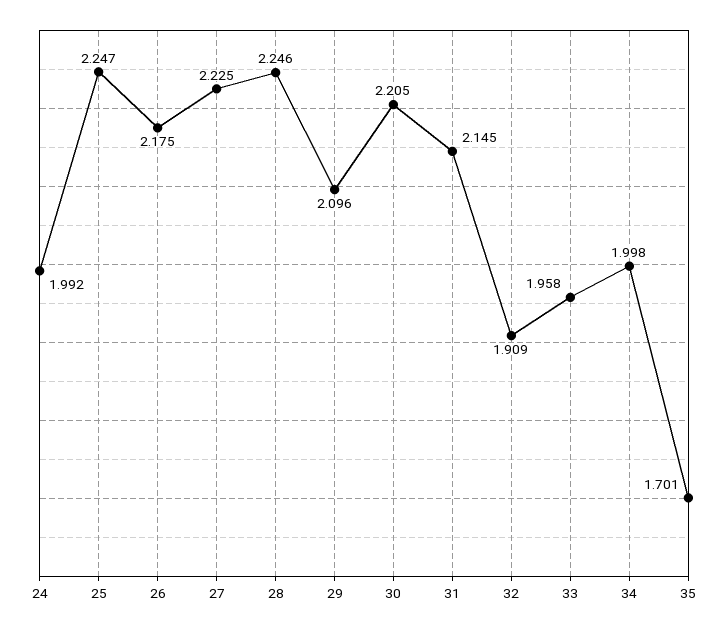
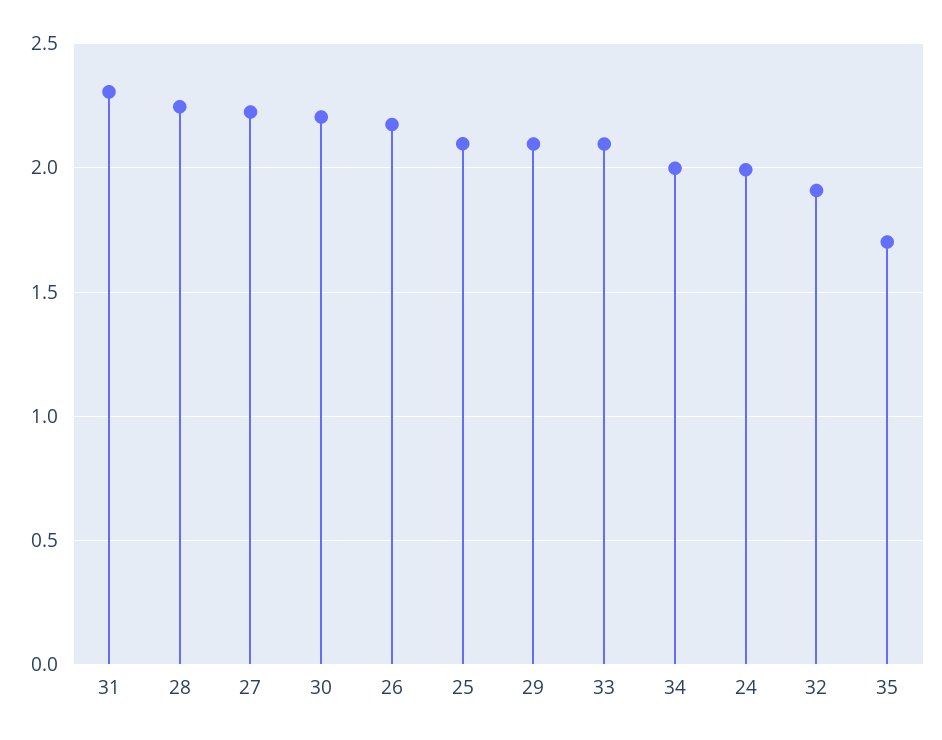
25: 2.247 -> 2.1
31: 2.145 -> 2.3
33: 1.958 -> 2.1

